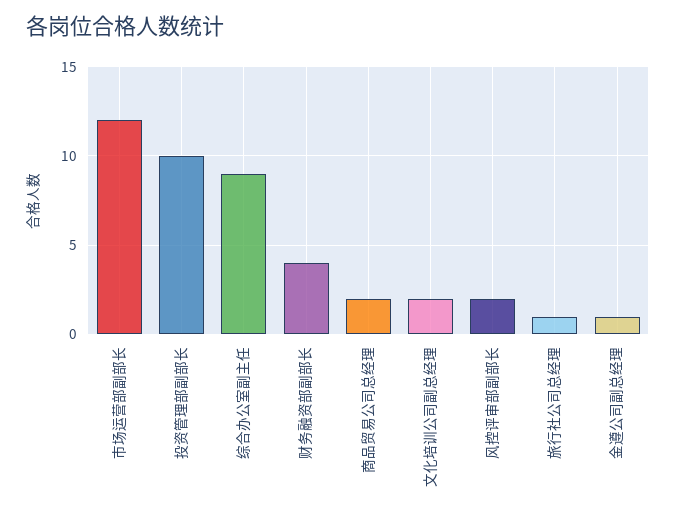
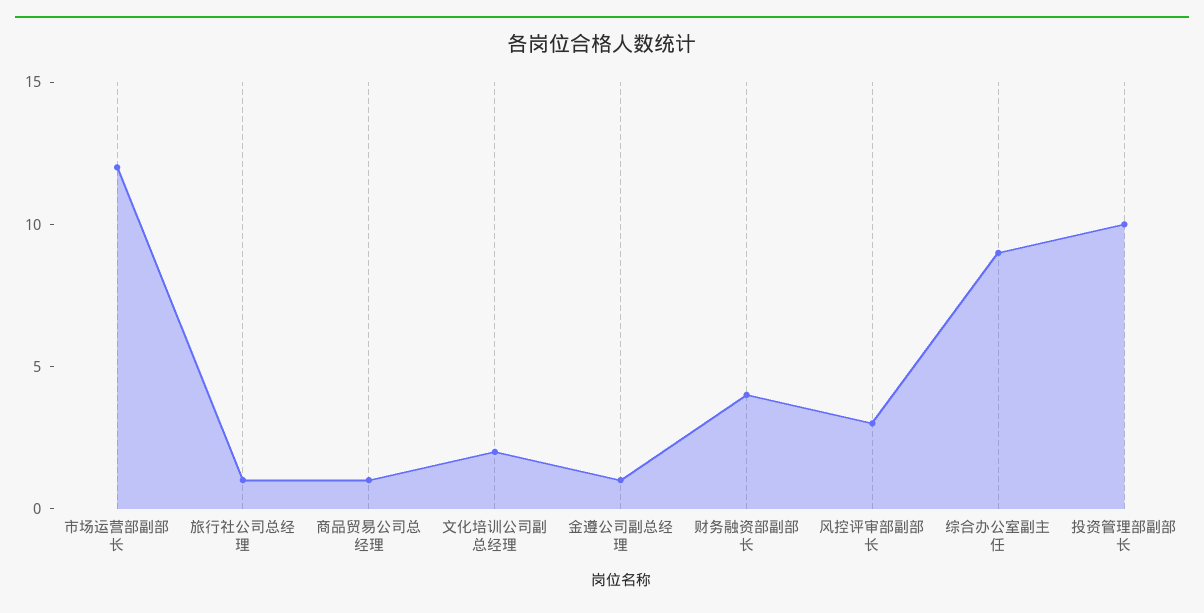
商品贸易公司总经理: 2 -> 1
风控评审部副部长: 2 -> 3

